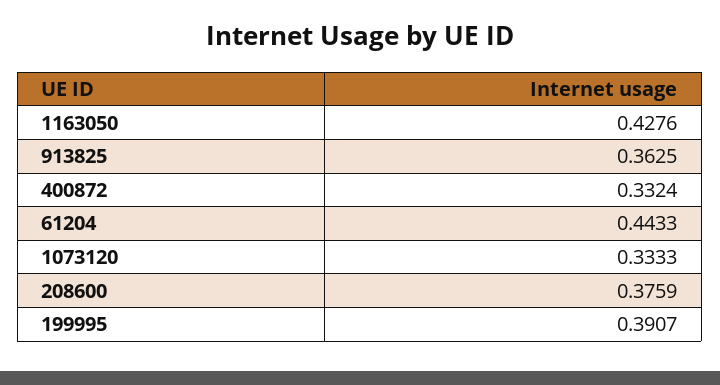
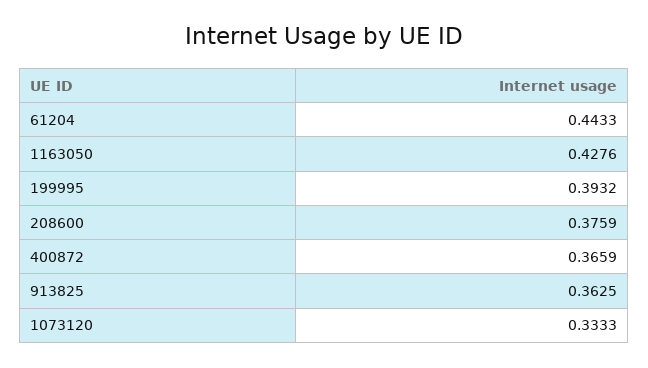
400872: 0.3324 -> 0.3659
199995: 0.3907 -> 0.3932

